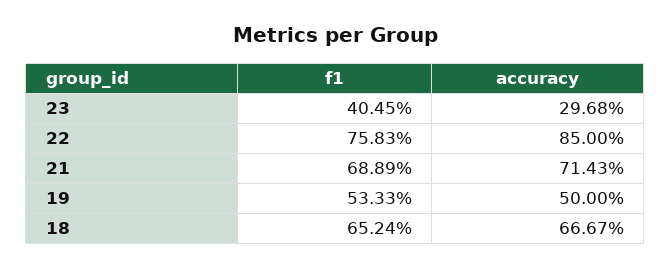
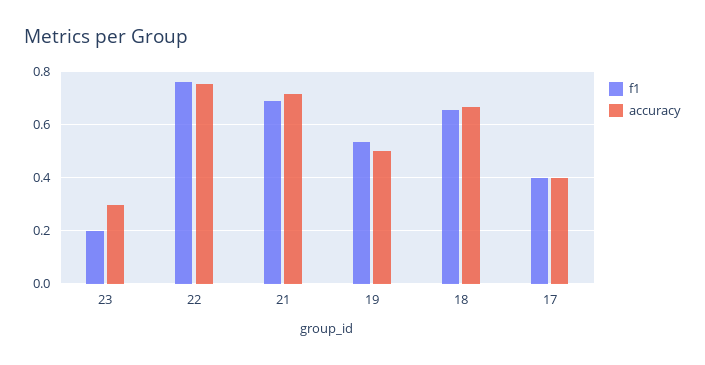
f1, 23: 0.4045 -> 0.2
accuracy, 22: 0.85 -> 0.75
f1, 17: none -> 0.4
accuracy, 17: none -> 0.4

